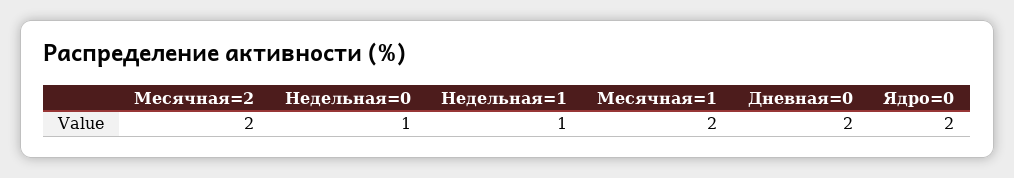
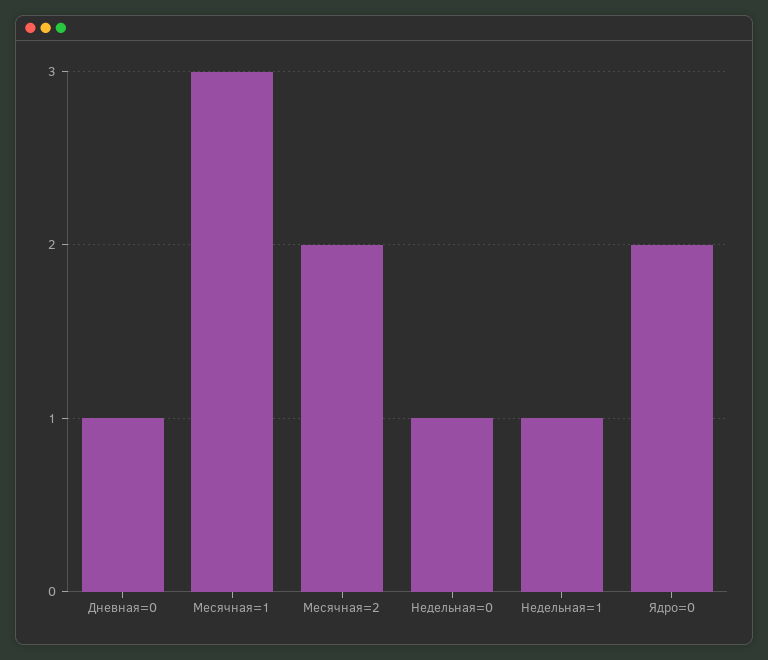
Месячная=1: 2 -> 3
Дневная=0: 2 -> 1

